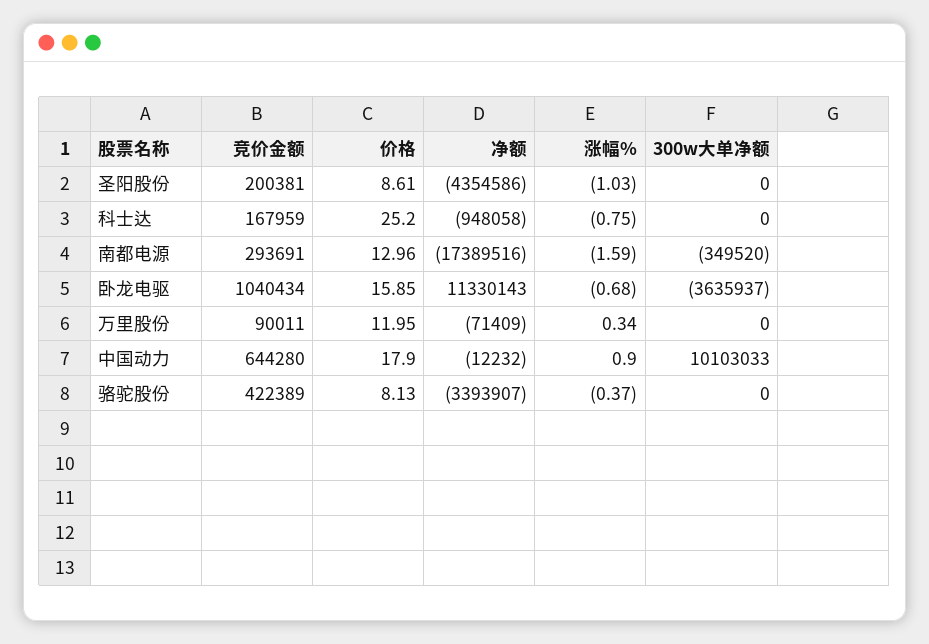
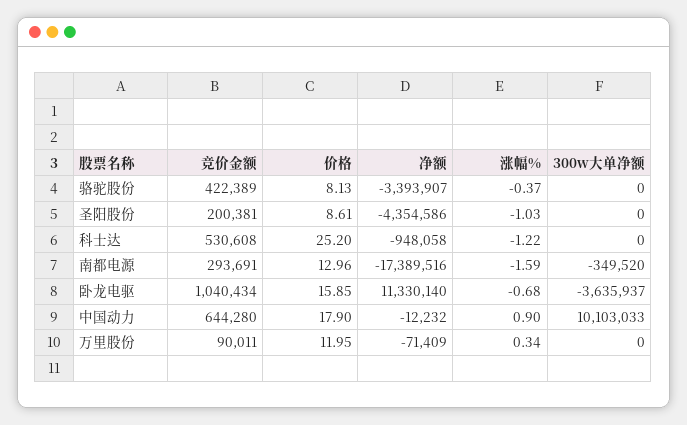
竞价金额, 科士达: 167959 -> 530608
涨幅%, 科士达: -0.75 -> -1.22
净额, 卧龙电驱: 11330143 -> 11330140

